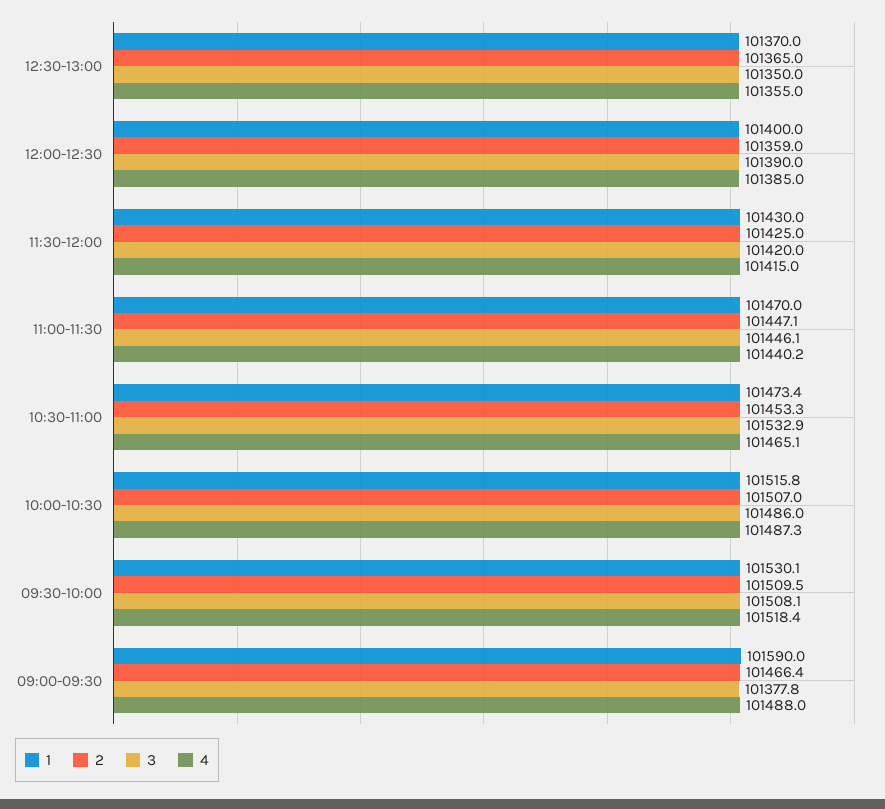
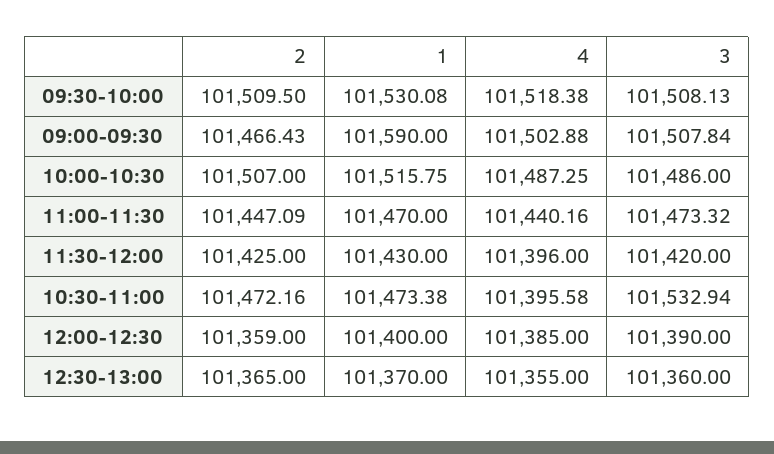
3, 12:30-13:00: 101350 -> 101360
4, 11:30-12:00: 101415 -> 101396
3, 11:00-11:30: 101446.1 -> 101473.32
2, 10:30-11:00: 101453.3 -> 101472.16
4, 10:30-11:00: 101465.1 -> 101395.58
3, 09:00-09:30: 101377.8 -> 101507.84
4, 09:00-09:30: 101488 -> 101502.88

